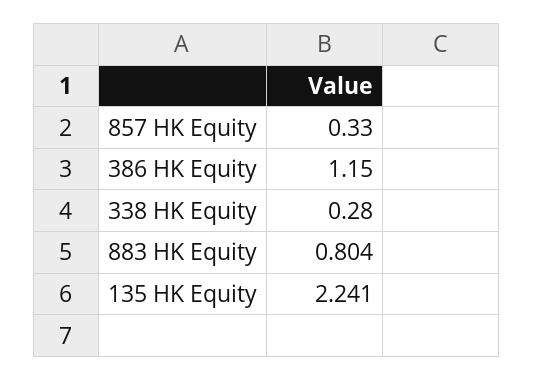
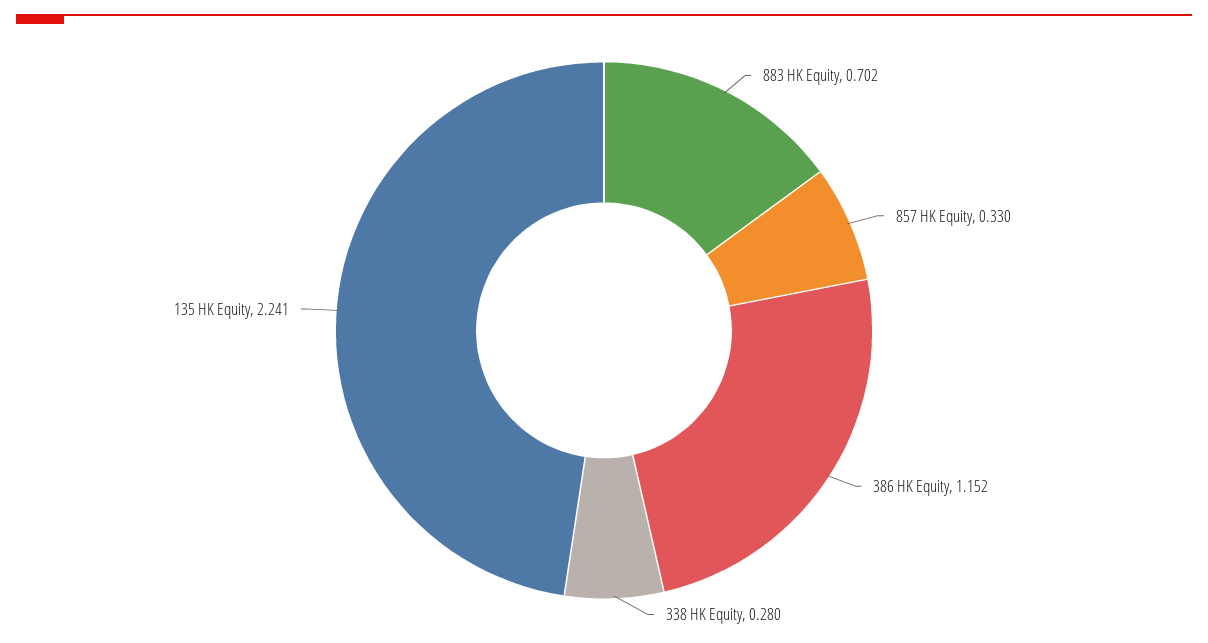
386 HK Equity: 1.15 -> 1.152
883 HK Equity: 0.804 -> 0.702

